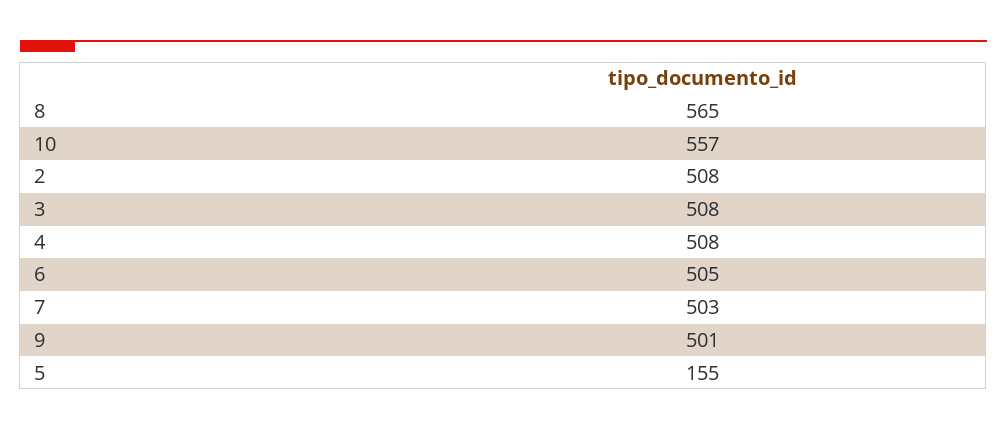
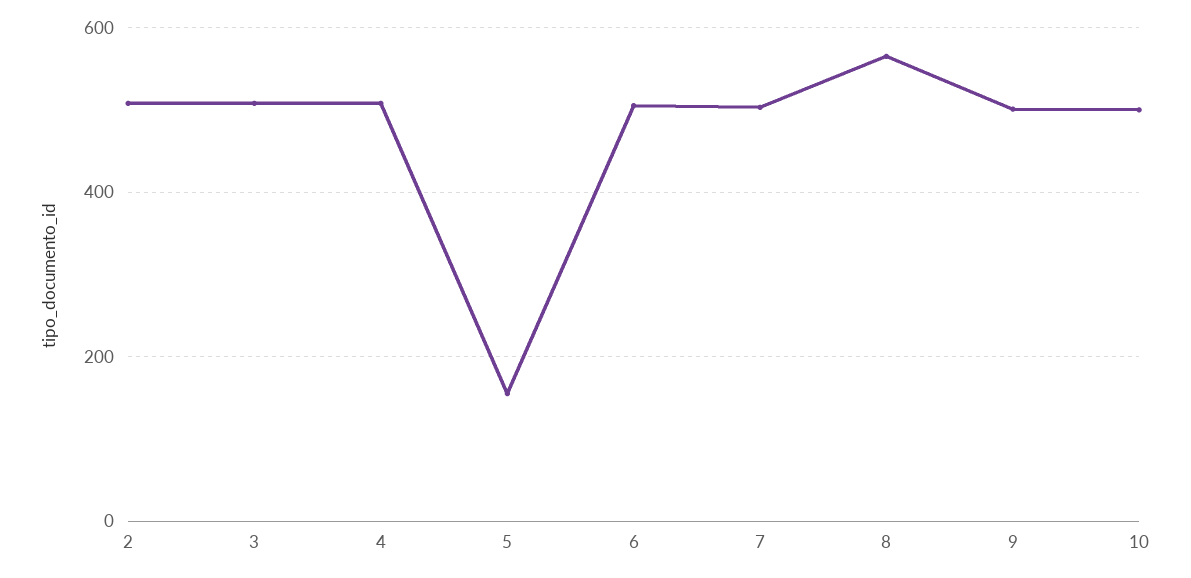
10: 557 -> 500

